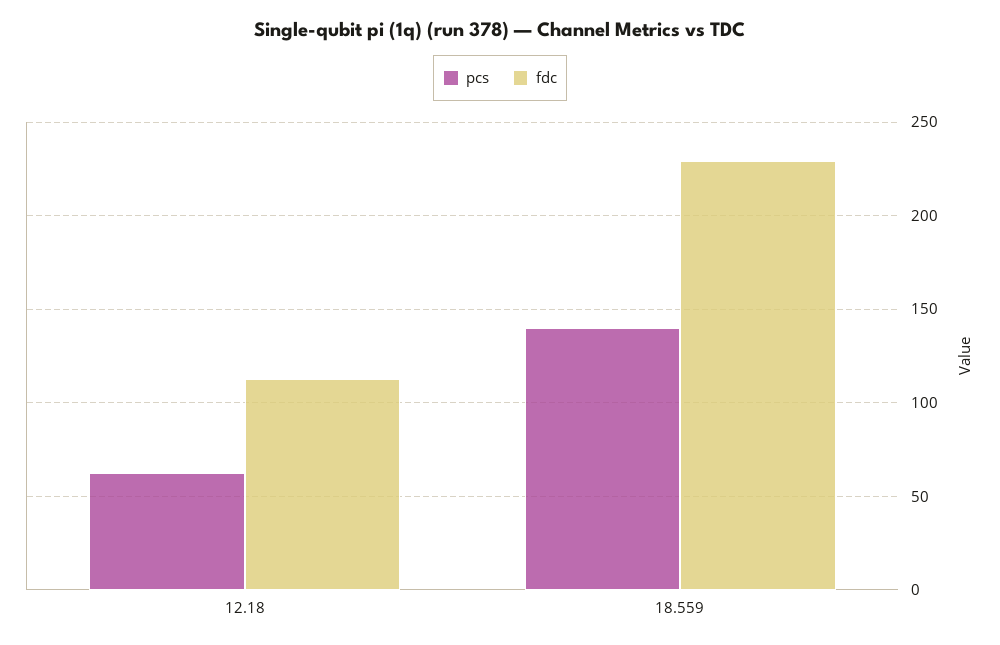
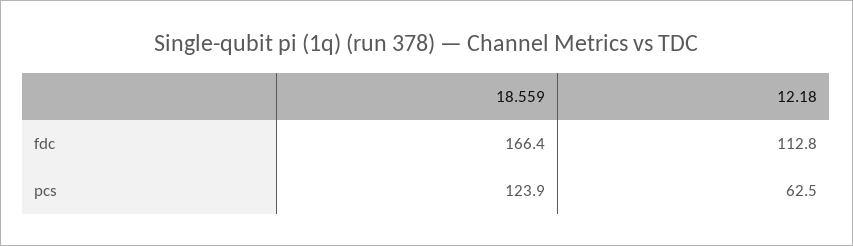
pcs, 18.559: 140 -> 123.9
fdc, 18.559: 230 -> 166.4

